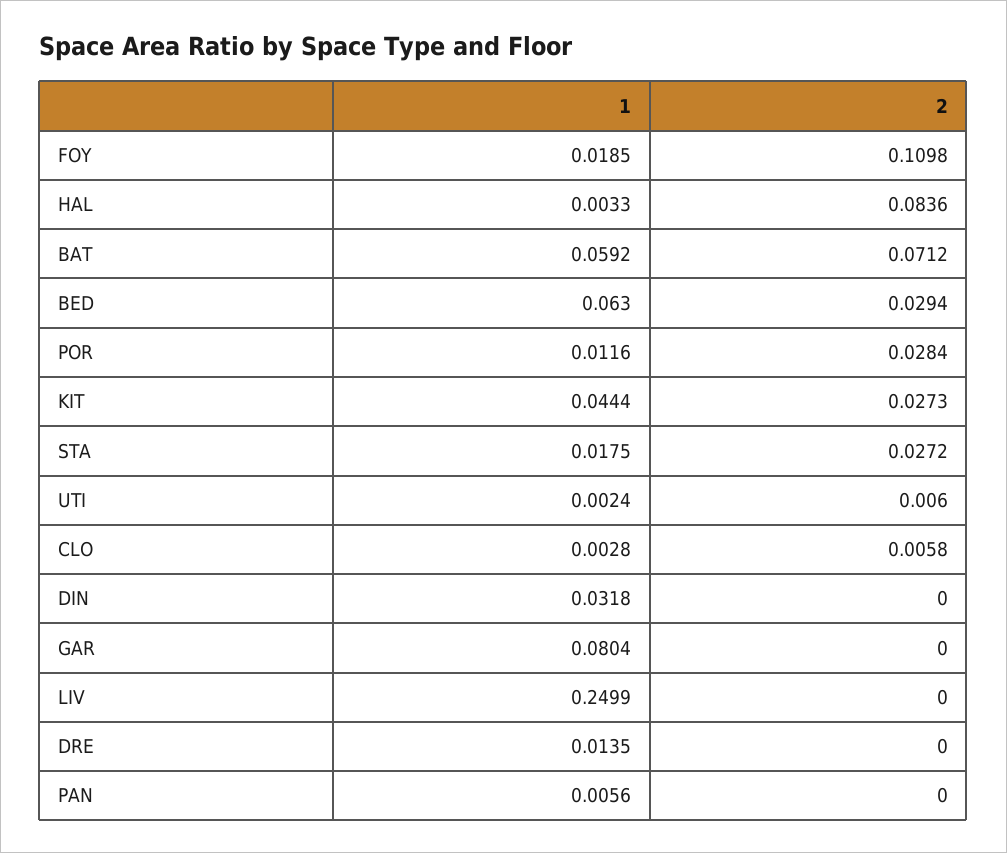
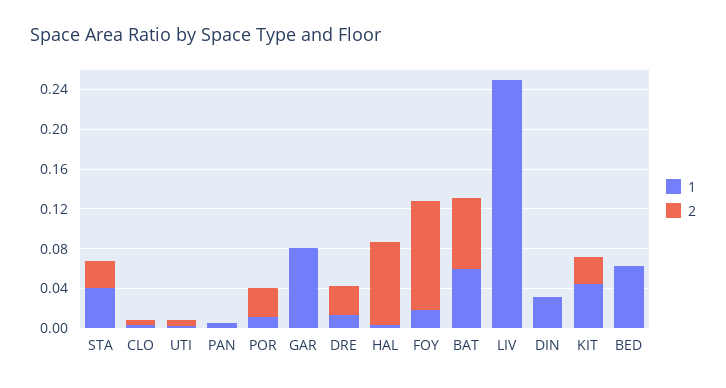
2, BED: 0.0294 -> 0
1, STA: 0.0175 -> 0.04
2, DRE: 0 -> 0.03

